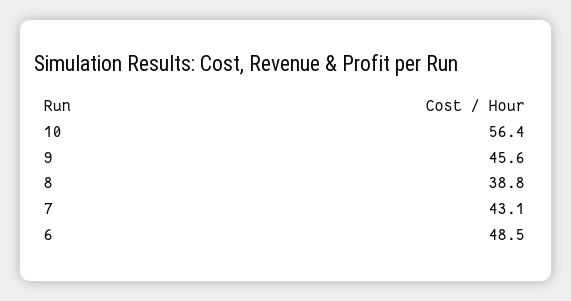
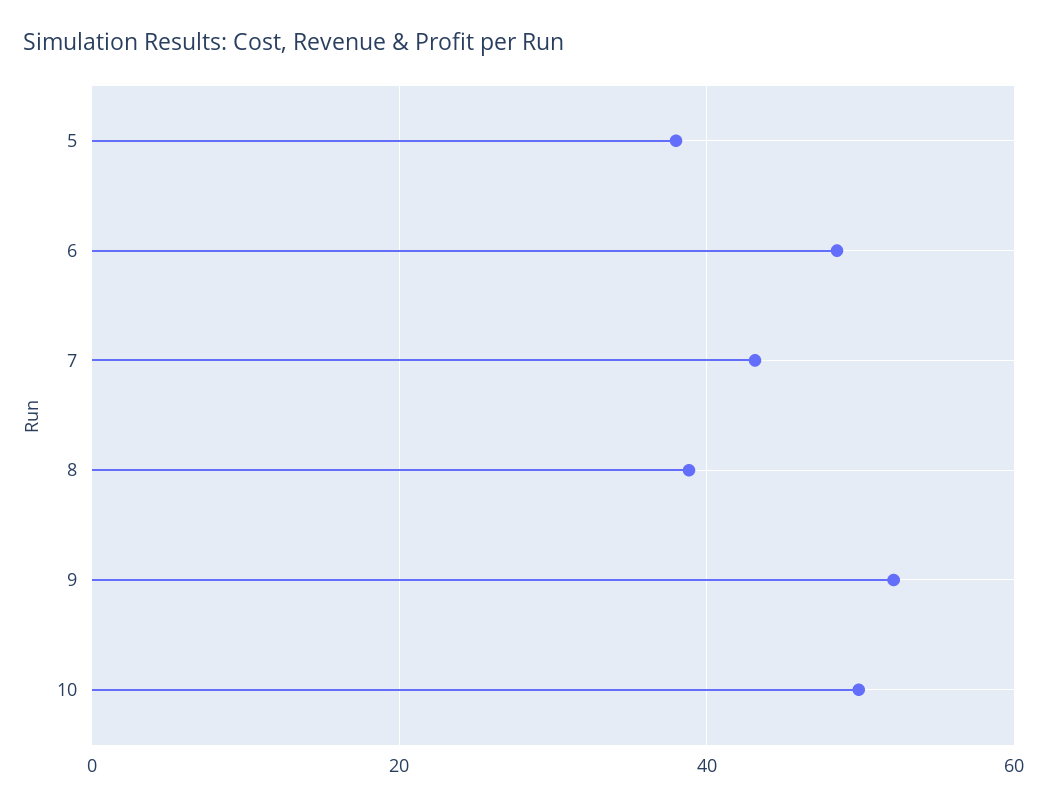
10: 56.4 -> 50
9: 45.6 -> 52
5: none -> 38

